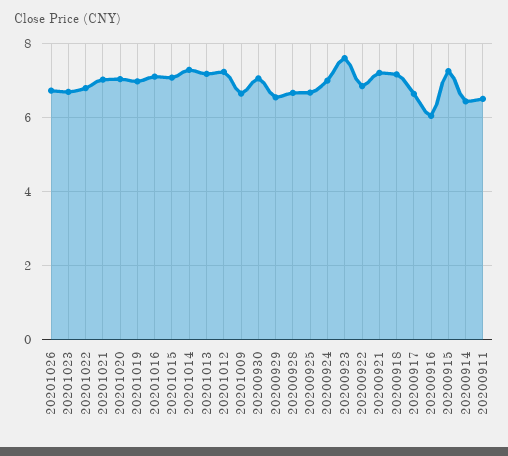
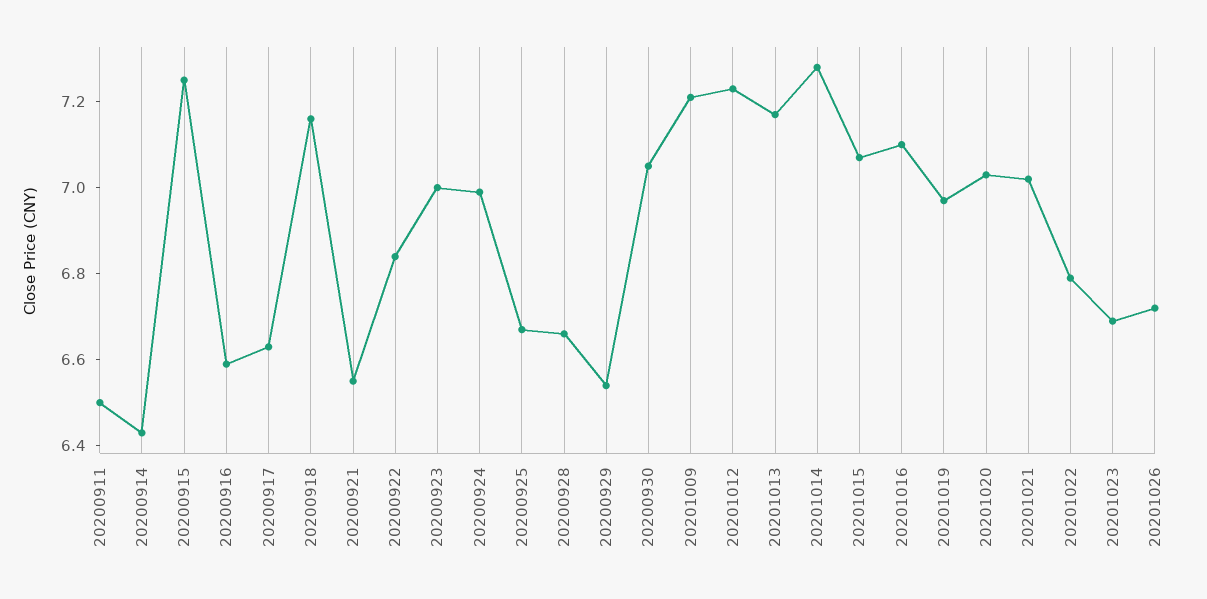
20201009: 6.6 -> 7.2
20200923: 7.6 -> 7
20200921: 7.2 -> 6.55
20200916: 6 -> 6.6

